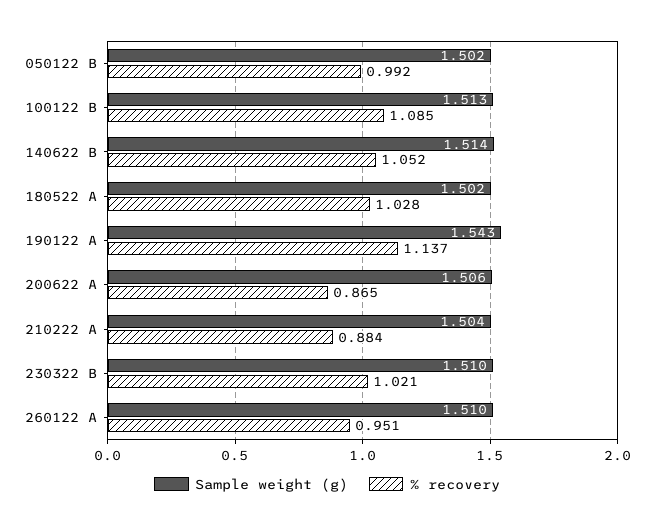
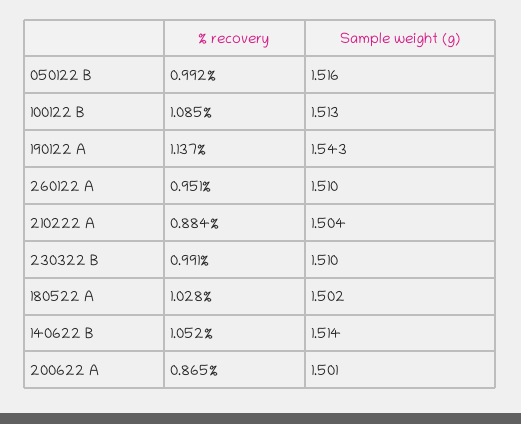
Sample weight (g), 050122 B: 1.502 -> 1.516
Sample weight (g), 200622 A: 1.506 -> 1.501
% recovery, 230322 B: 1.021 -> 0.991

